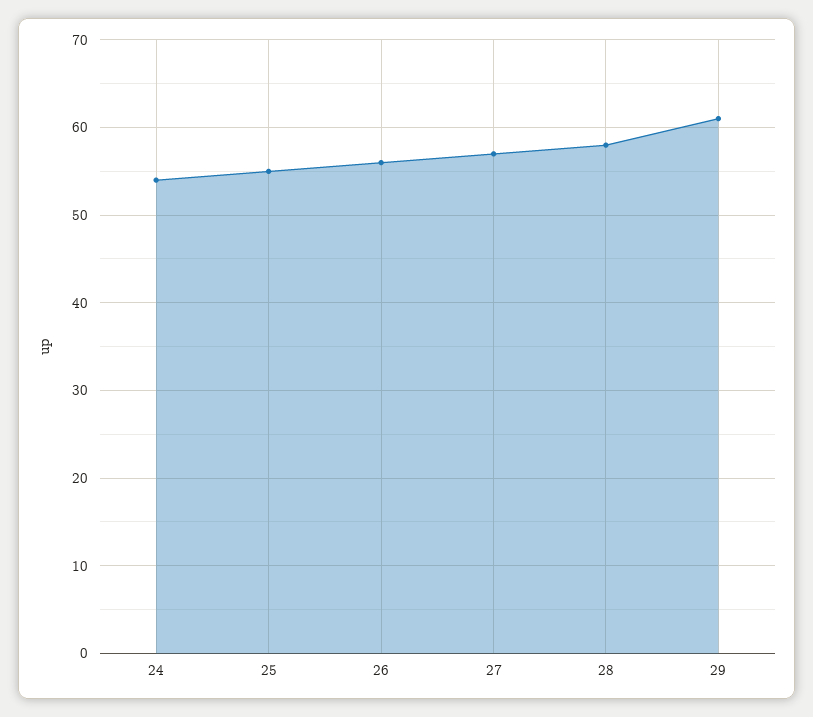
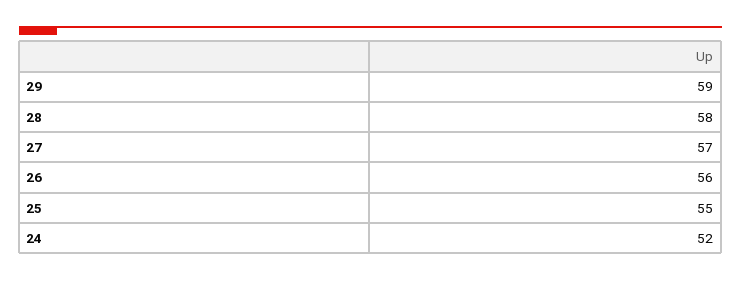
24: 54 -> 52
29: 61 -> 59

